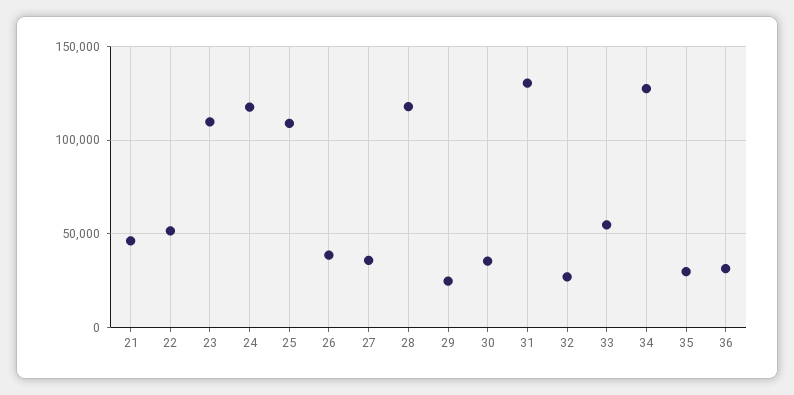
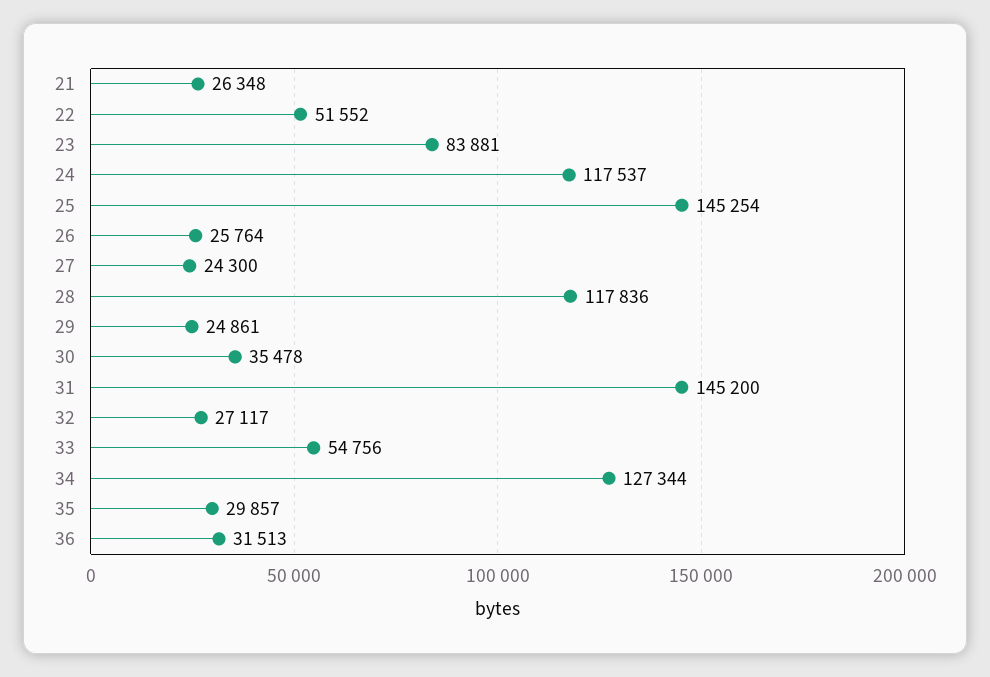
21: 45000 -> 26348
23: 110000 -> 83881
25: 110000 -> 145254
26: 40000 -> 25764
27: 35000 -> 24300
31: 130000 -> 145200

